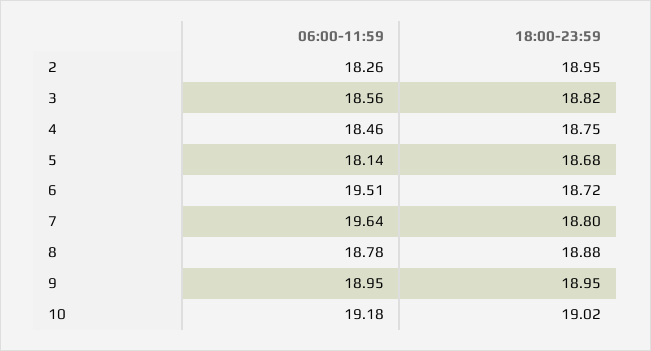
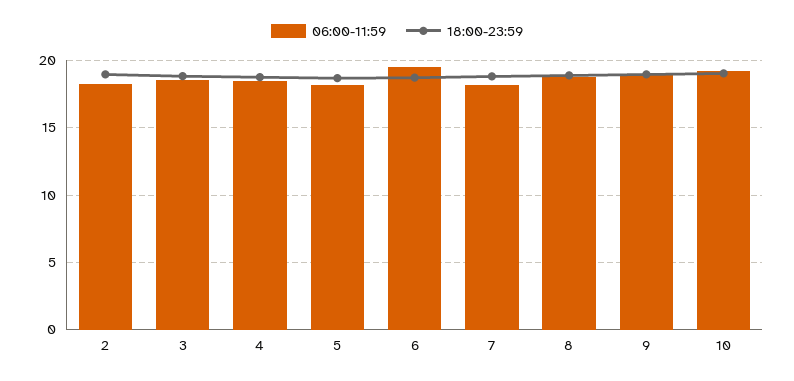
06:00-11:59, 7: 19.64 -> 18

